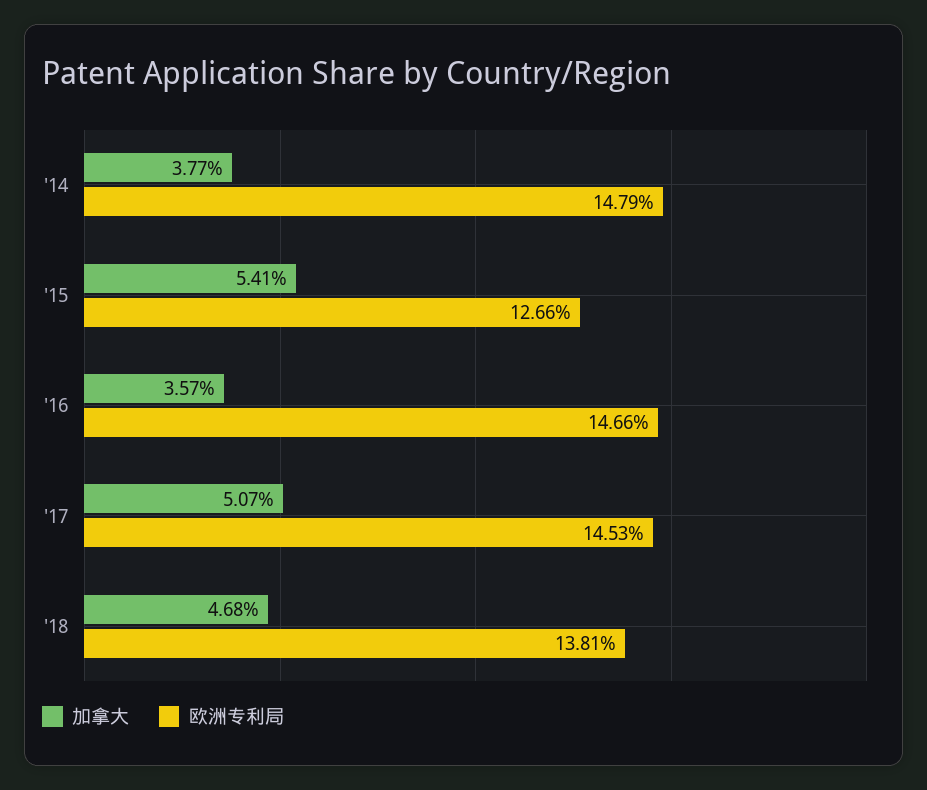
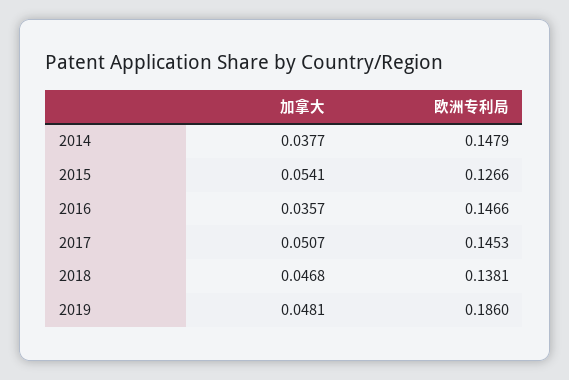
加拿大, 2019: none -> 0.0481
欧洲专利局, 2019: none -> 0.186

